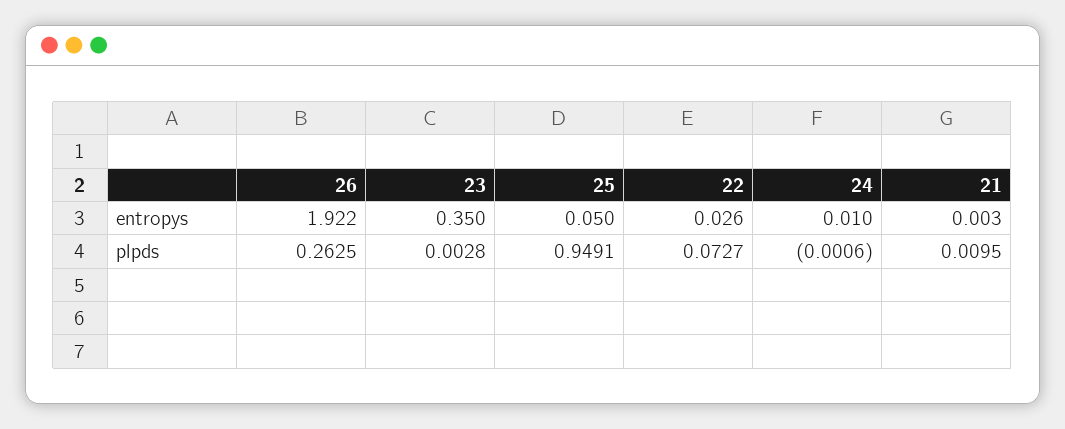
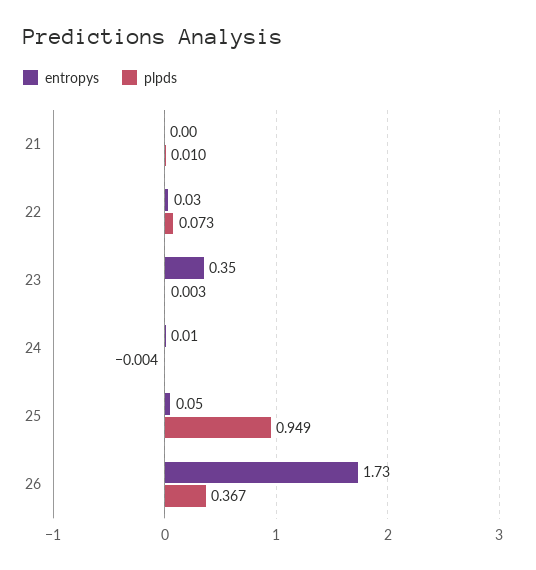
entropys, 26: 1.922 -> 1.73
plpds, 26: 0.2625 -> 0.367
plpds, 24: -0.0006 -> -0.004

